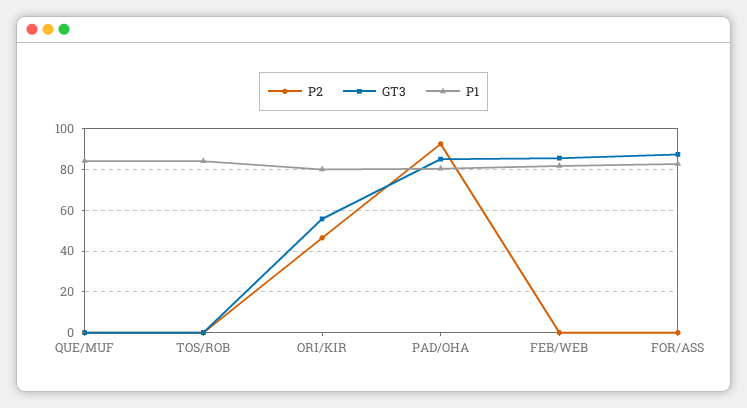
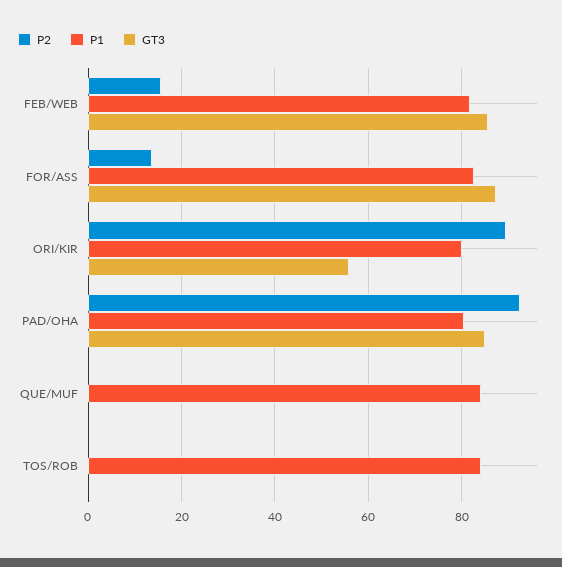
P2, ORI/KIR: 45 -> 90
P2, FEB/WEB: 0 -> 16
P2, FOR/ASS: 0 -> 14

